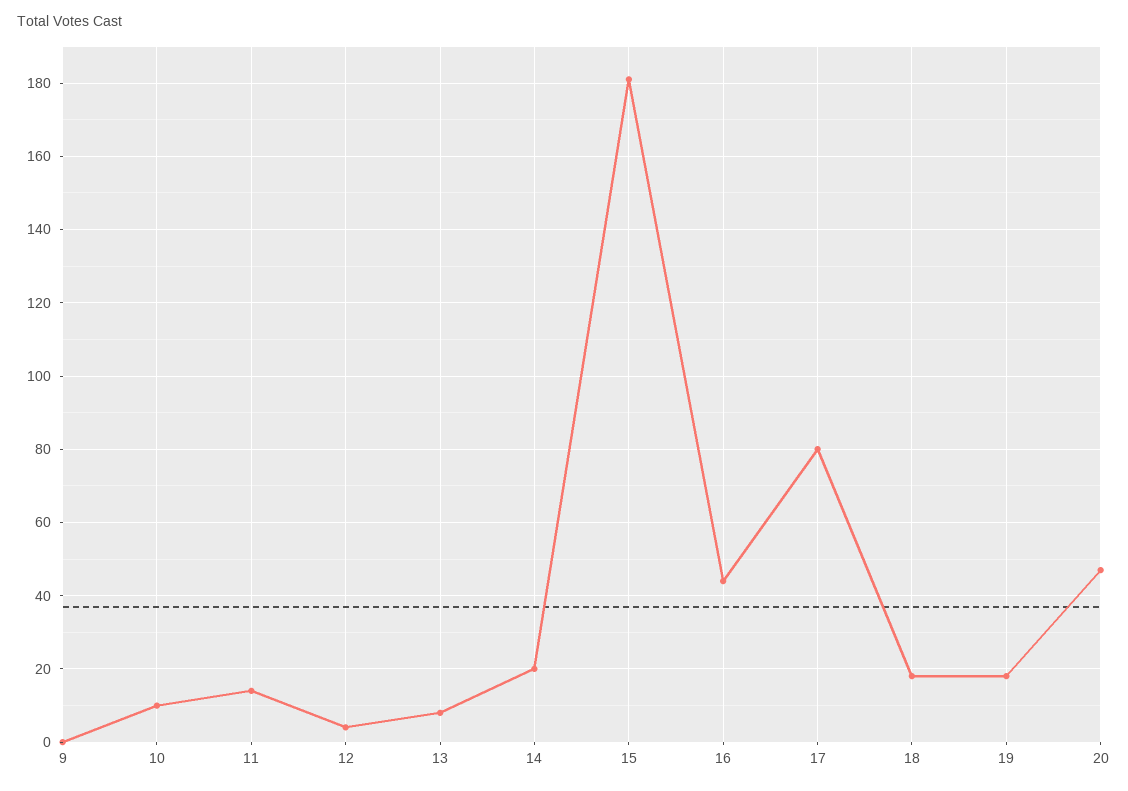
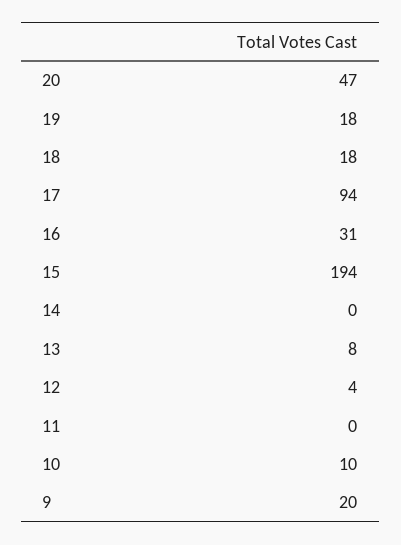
9: 0 -> 20
11: 15 -> 0
14: 20 -> 0
15: 180 -> 194
16: 45 -> 31
17: 80 -> 94

